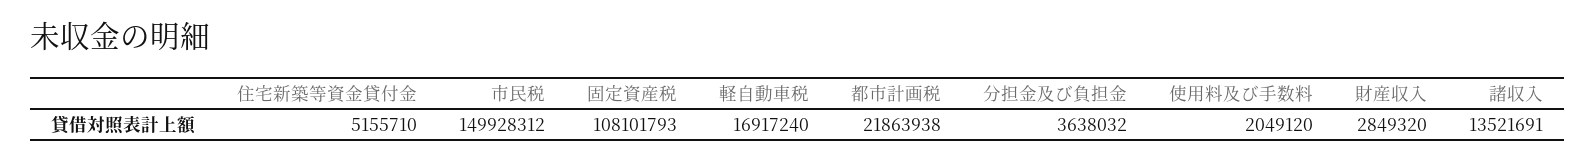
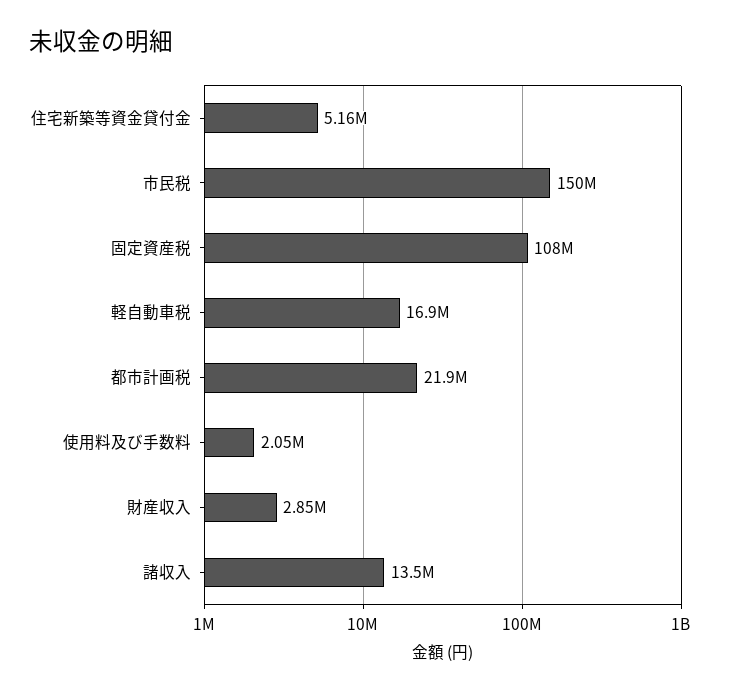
分担金及び負担金: 3638032 -> none

